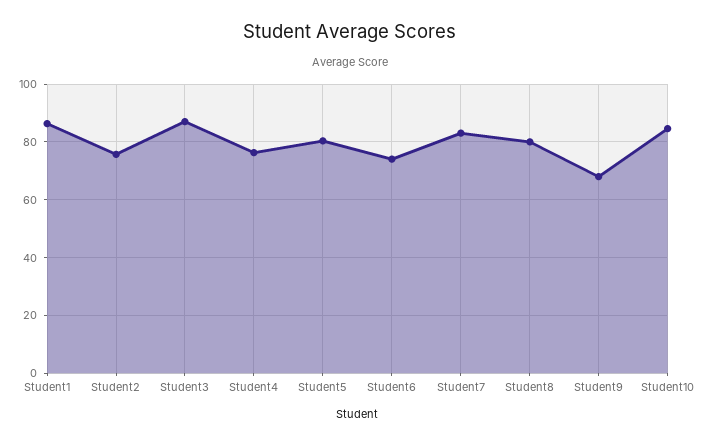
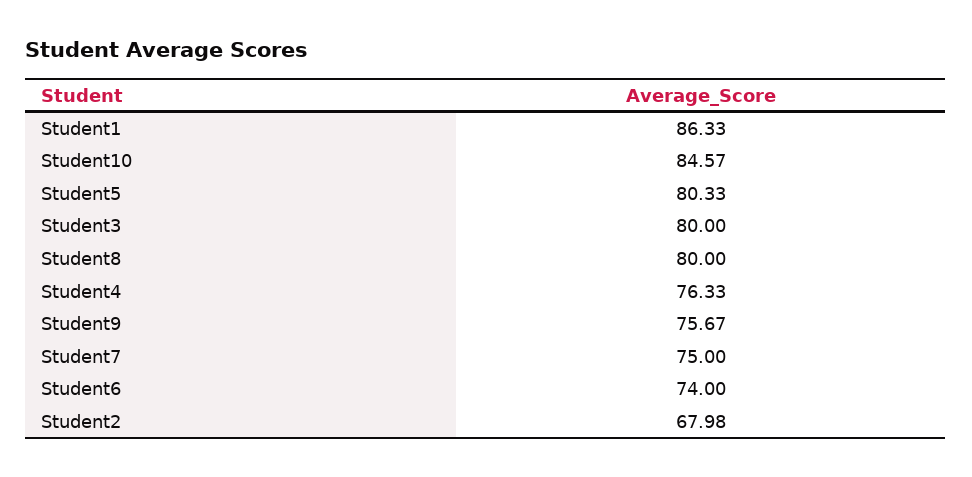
Student2: 75 -> 67.98
Student3: 87.5 -> 80
Student7: 82.5 -> 75
Student9: 67.5 -> 75.67

